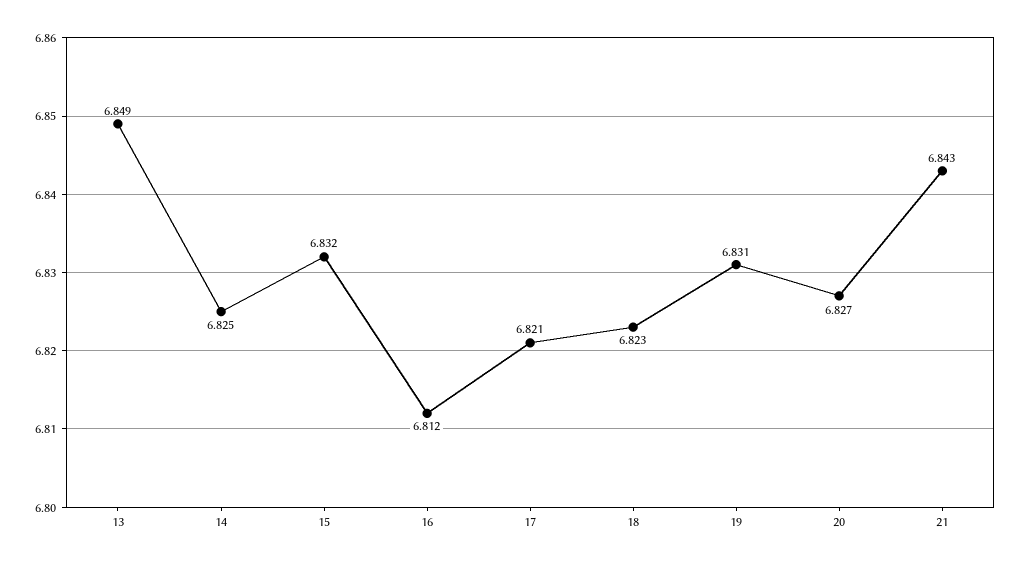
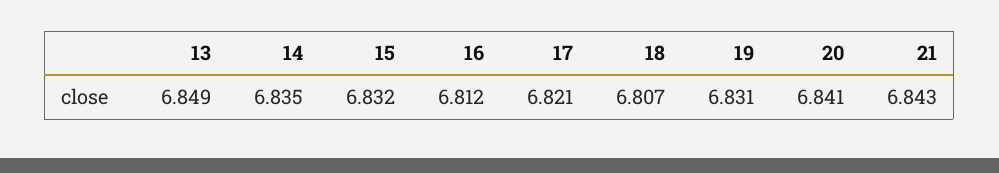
14: 6.825 -> 6.835
18: 6.823 -> 6.807
20: 6.827 -> 6.841

